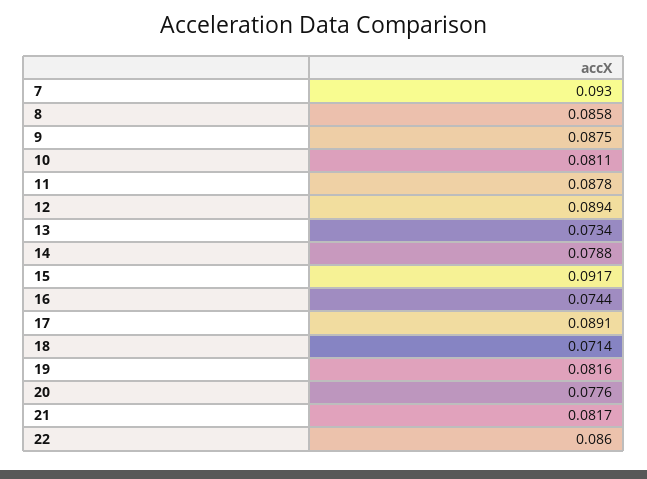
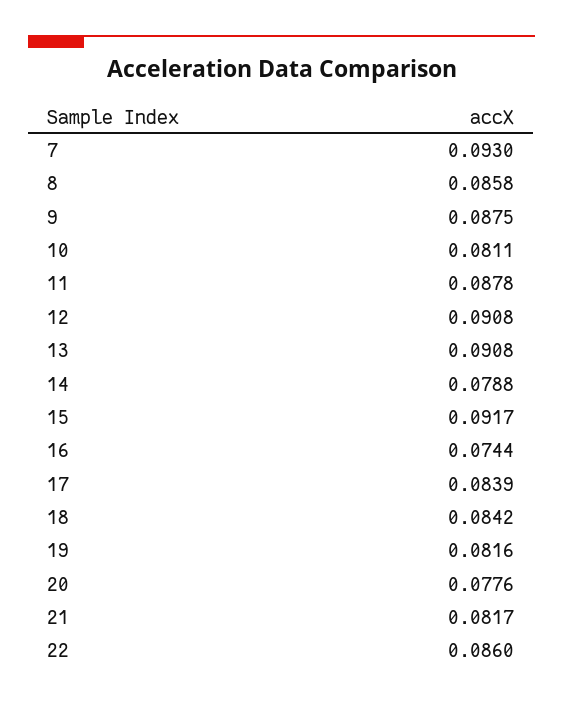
12: 0.0894 -> 0.0908
13: 0.0734 -> 0.0908
17: 0.0891 -> 0.0839
18: 0.0714 -> 0.0842

